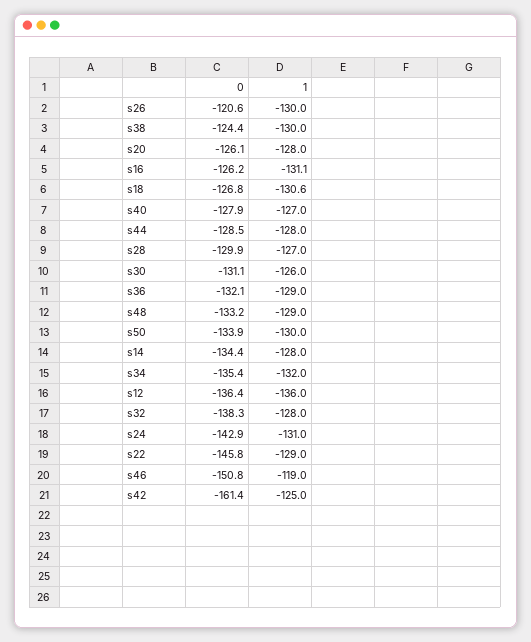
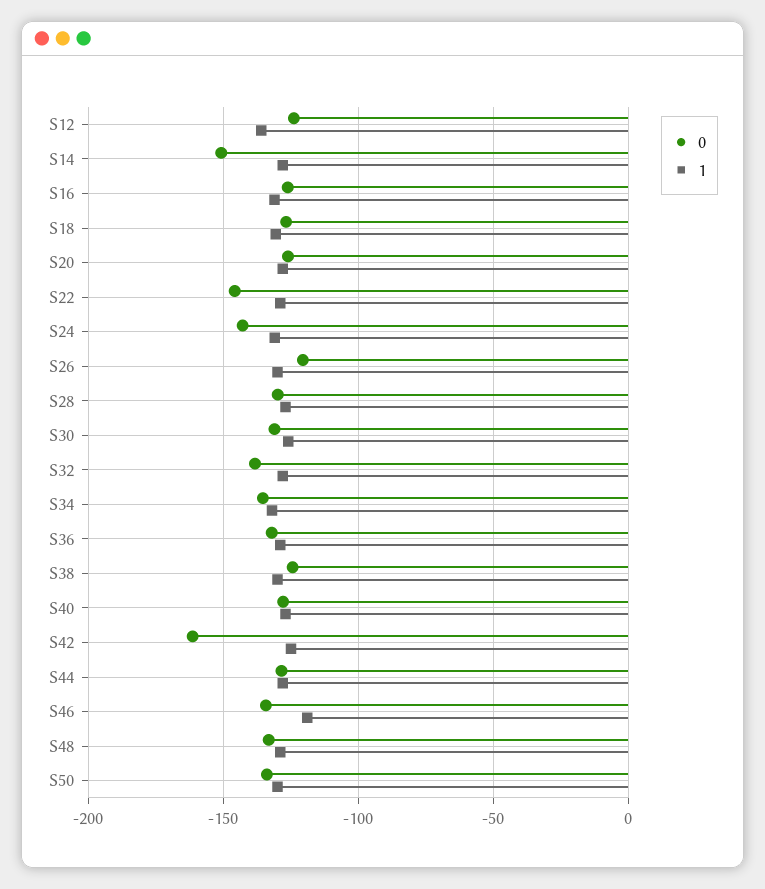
0, s14: -134.4 -> -150
0, s12: -136.4 -> -125
0, s46: -150.8 -> -135

